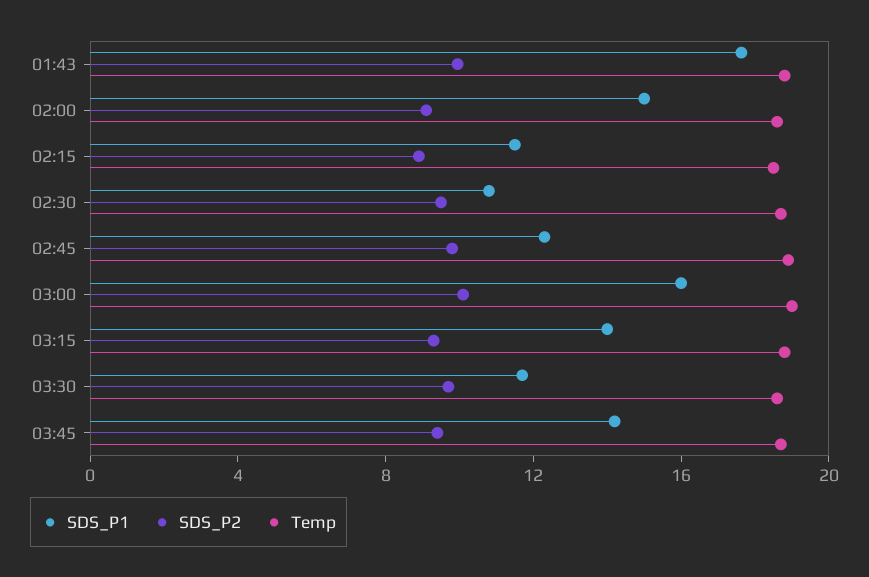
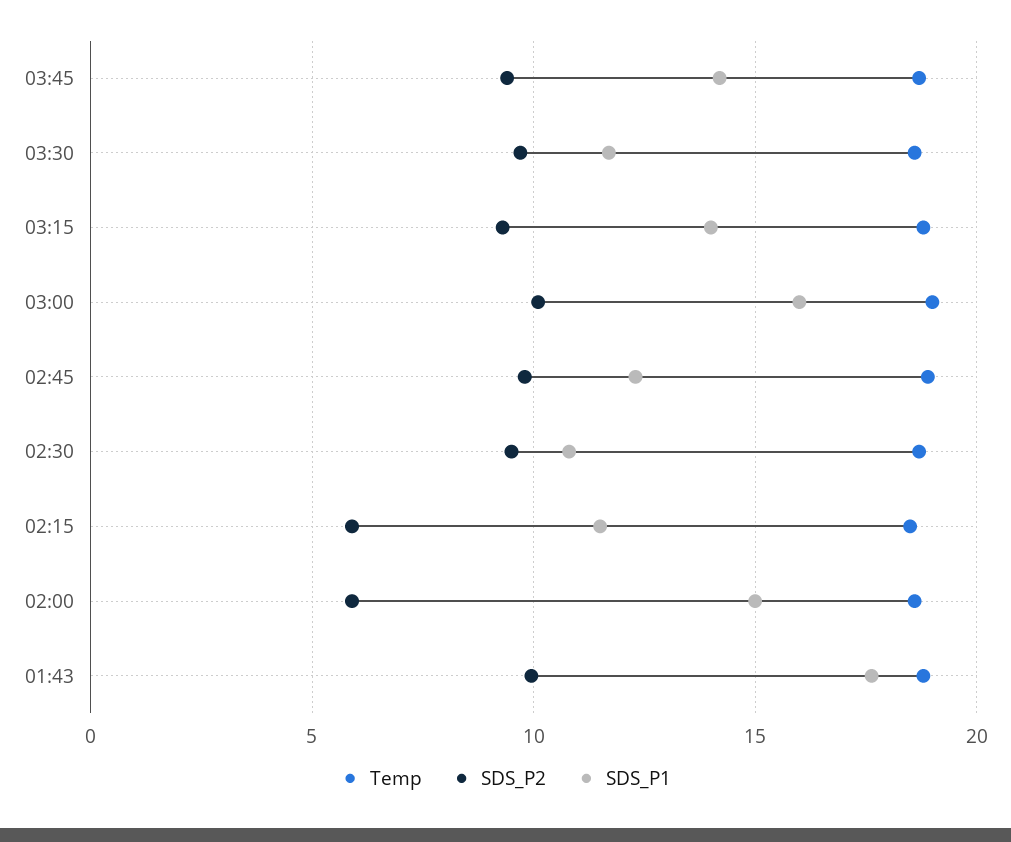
SDS_P2, 02:00: 9 -> 6
SDS_P2, 02:15: 9 -> 6

